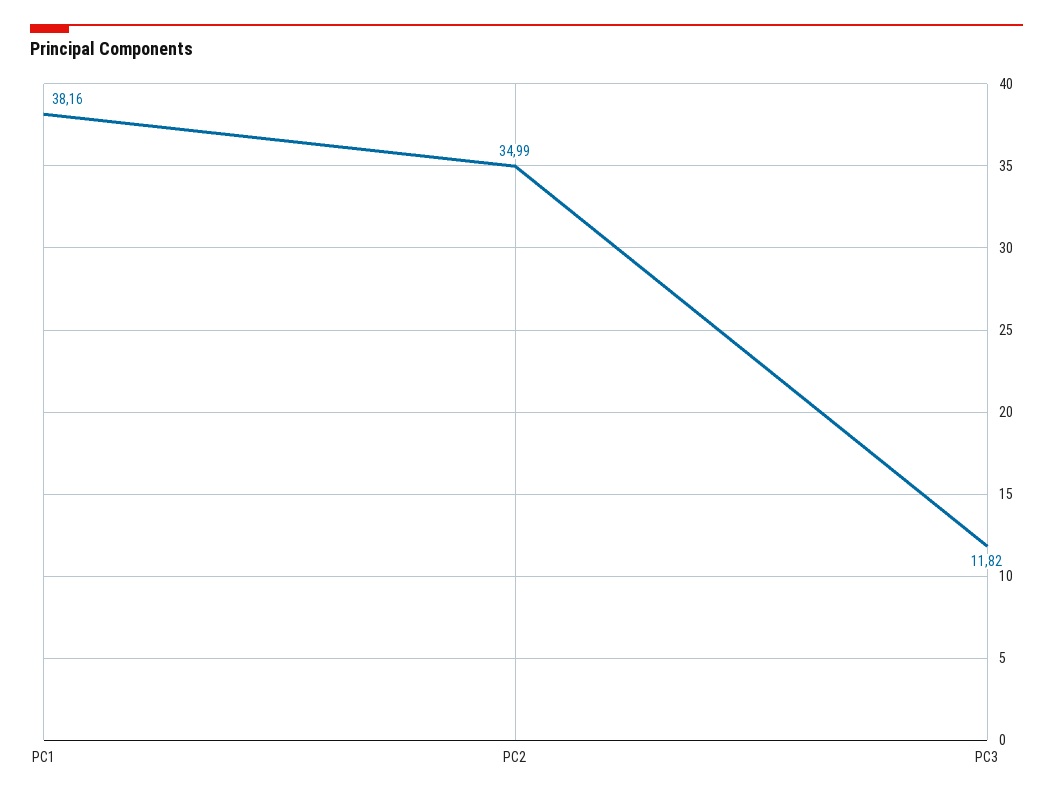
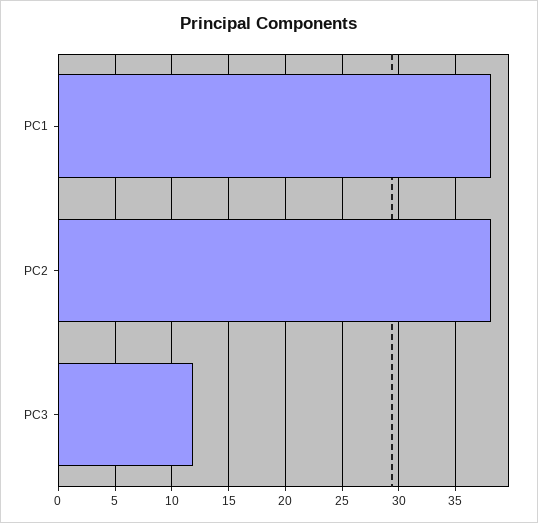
PC2: 34.99 -> 38

